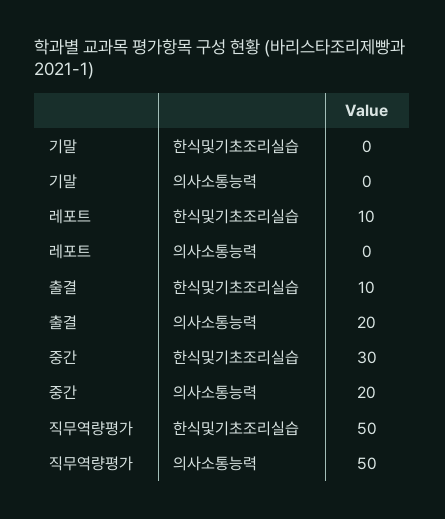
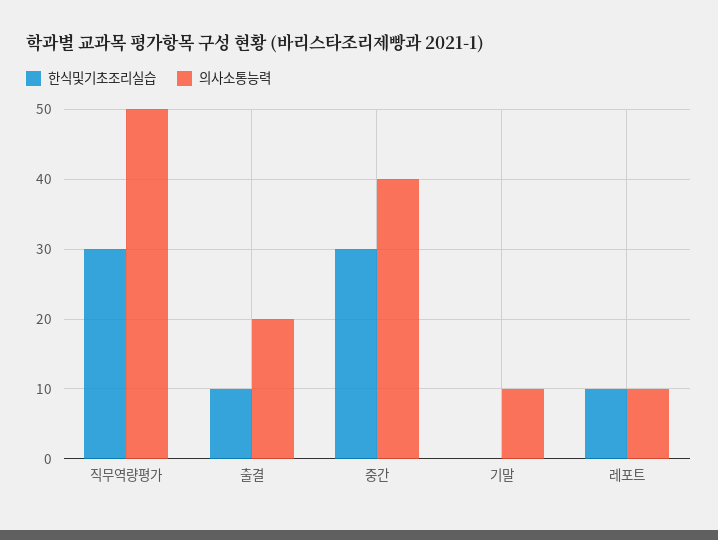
의사소통능력, 기말: 0 -> 10
의사소통능력, 레포트: 0 -> 10
의사소통능력, 중간: 20 -> 40
한식및기초조리실습, 직무역량평가: 50 -> 30

